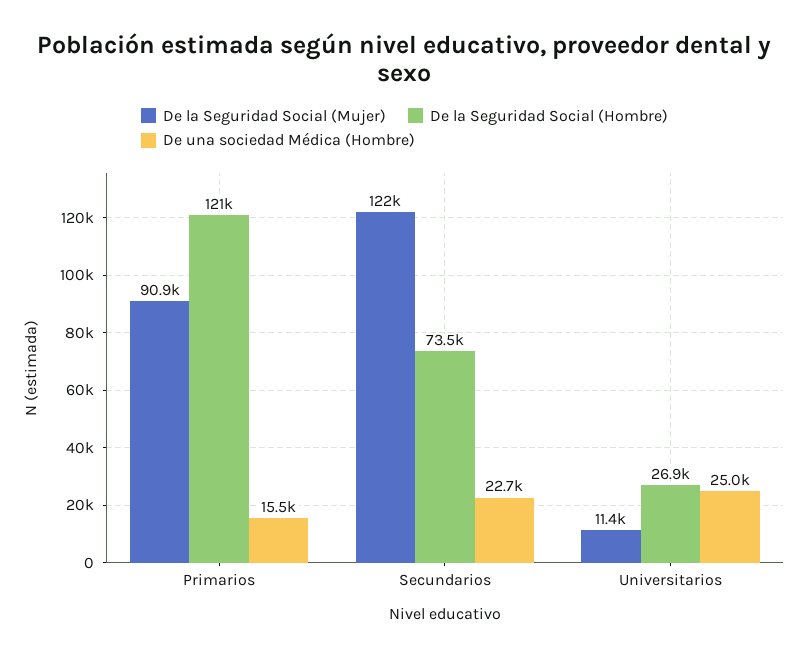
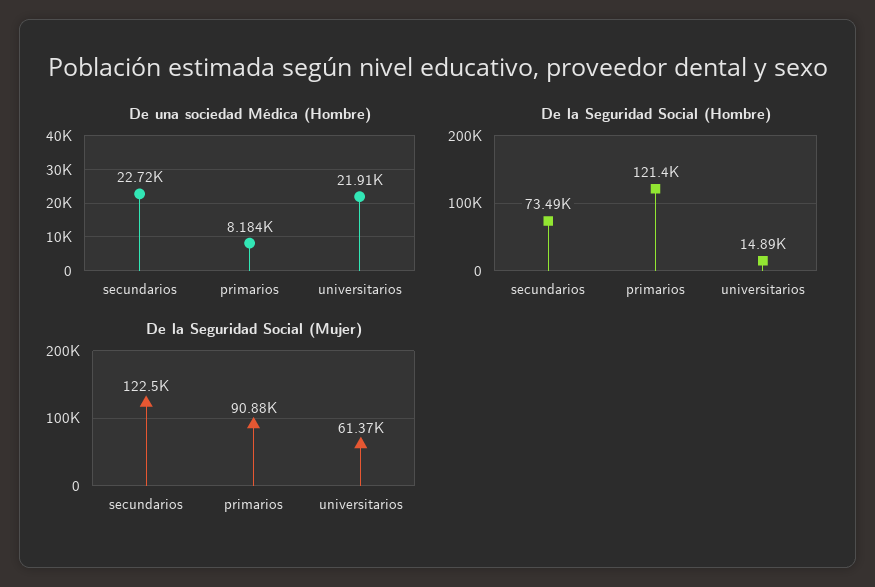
De una sociedad Médica (Hombre), Primarios: 15500 -> 8184
De la Seguridad Social (Mujer), Universitarios: 11400 -> 61370
De la Seguridad Social (Hombre), Universitarios: 26900 -> 14890
De una sociedad Médica (Hombre), Universitarios: 25000 -> 21910

